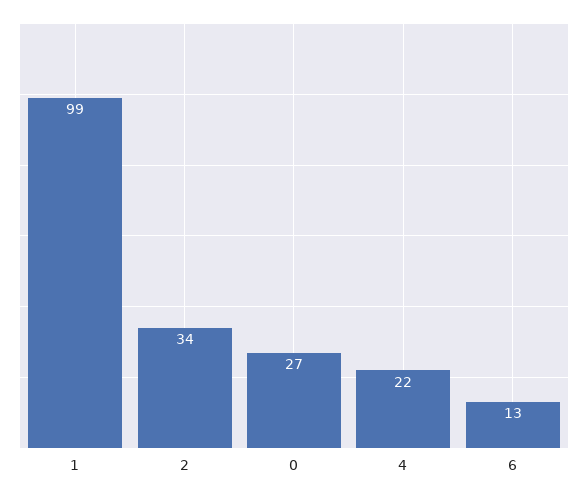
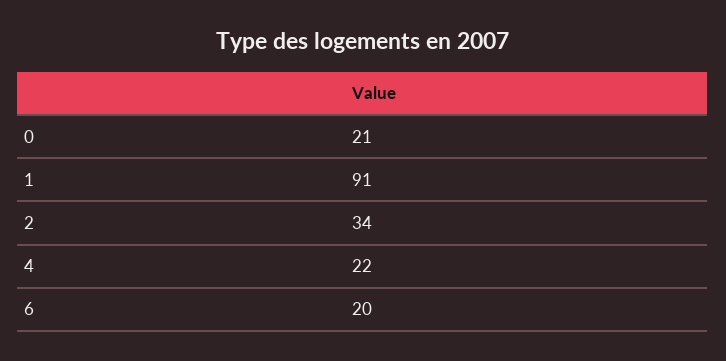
1: 99 -> 91
0: 27 -> 21
6: 13 -> 20

